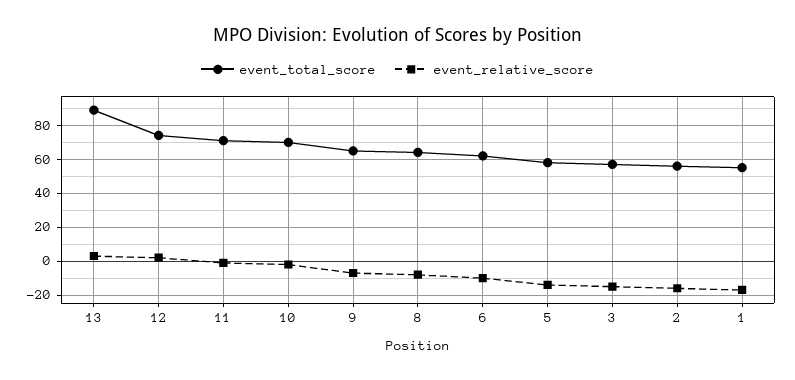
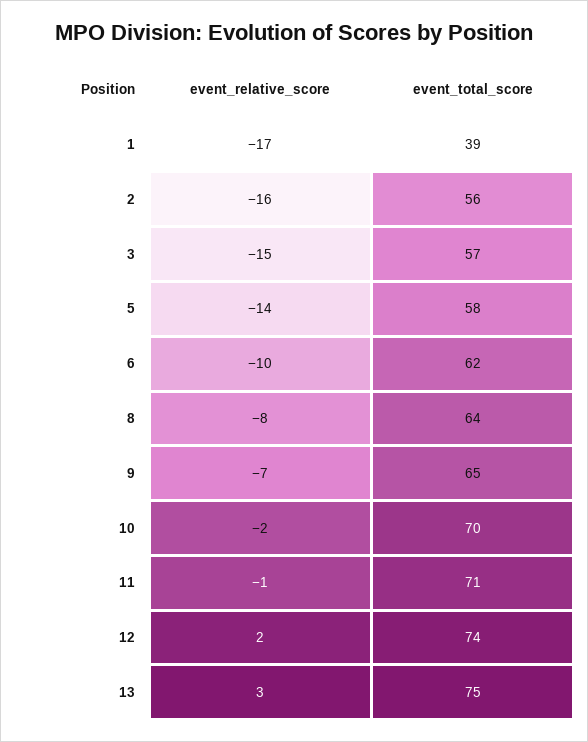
event_total_score, 13: 90 -> 75
event_total_score, 1: 55 -> 39

